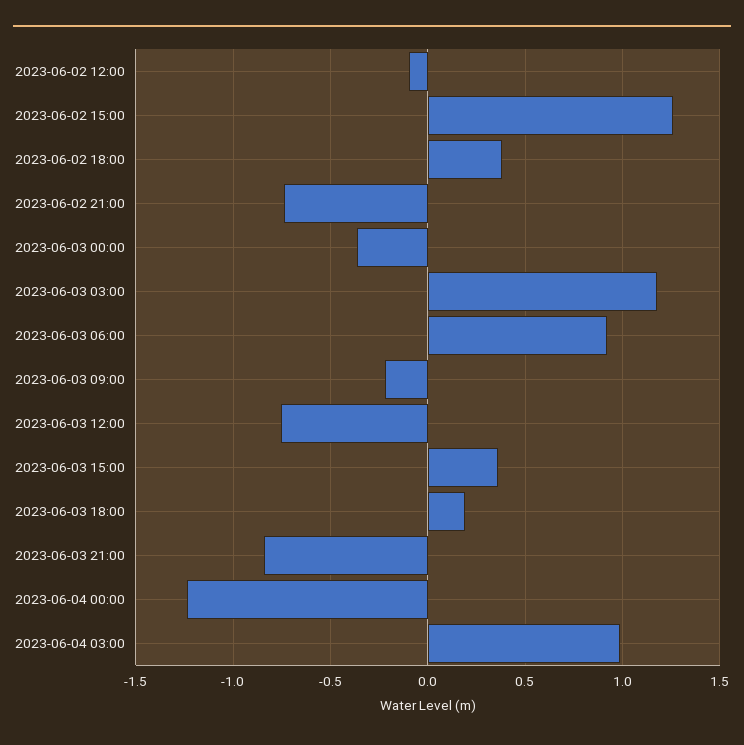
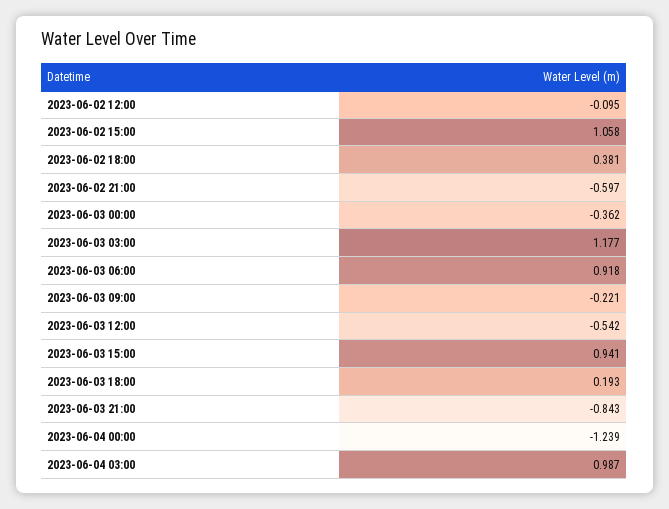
2023-06-02 15:00: 1.25 -> 1.058
2023-06-02 21:00: -0.75 -> -0.597
2023-06-03 12:00: -0.75 -> -0.542
2023-06-03 15:00: 0.35 -> 0.941

